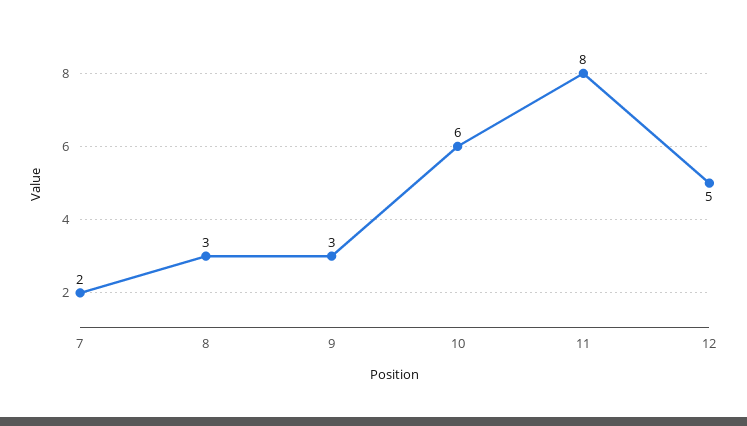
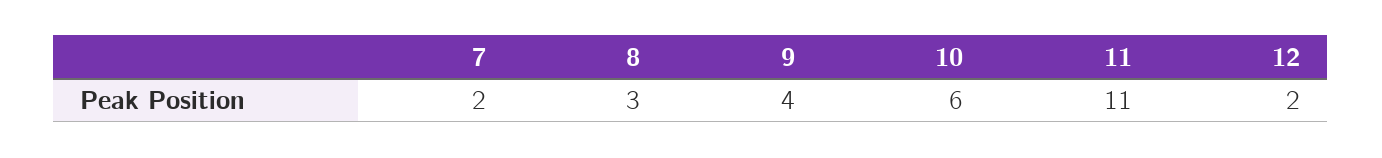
9: 3 -> 4
11: 8 -> 11
12: 5 -> 2

